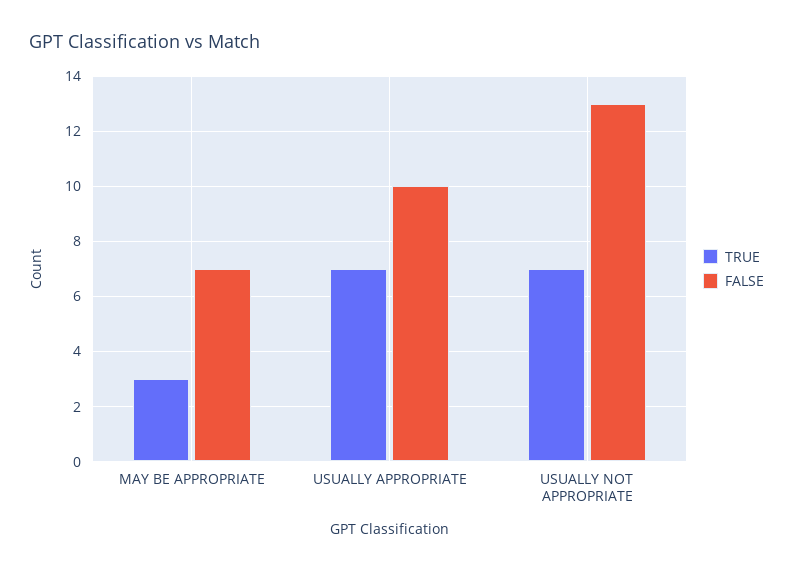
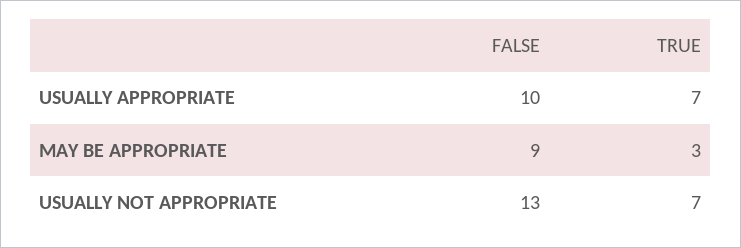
FALSE, MAY BE APPROPRIATE: 7 -> 9

